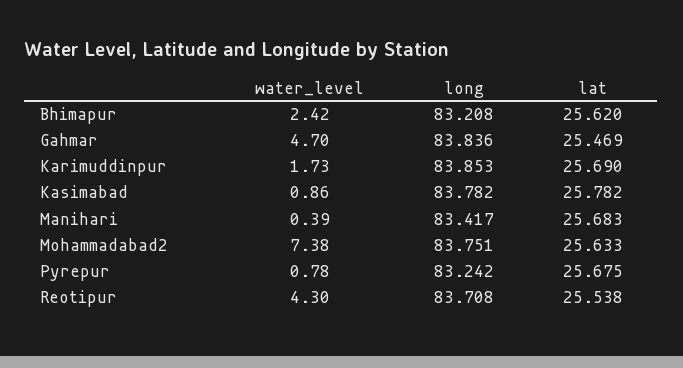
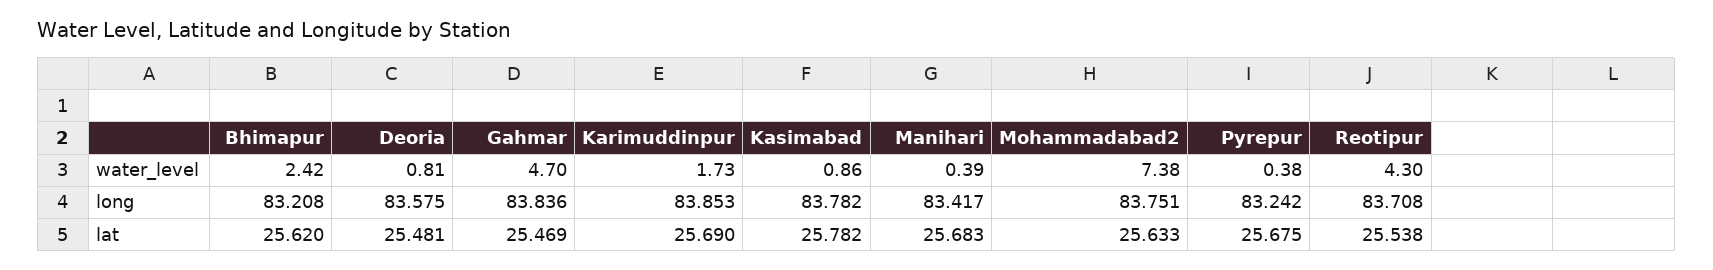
water_level, Pyrepur: 0.78 -> 0.38
water_level, Deoria: none -> 0.81
long, Deoria: none -> 83.575
lat, Deoria: none -> 25.481

